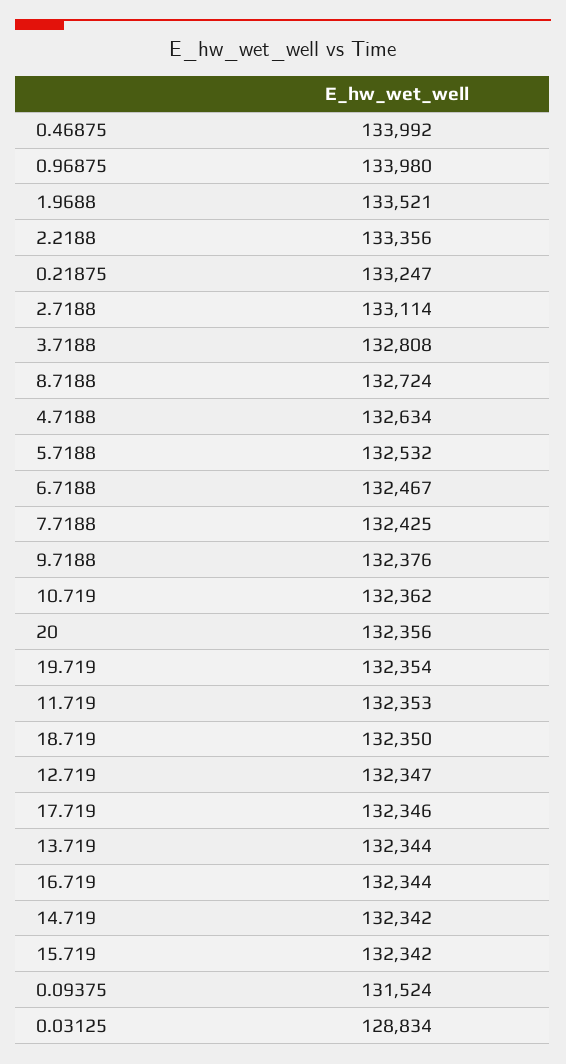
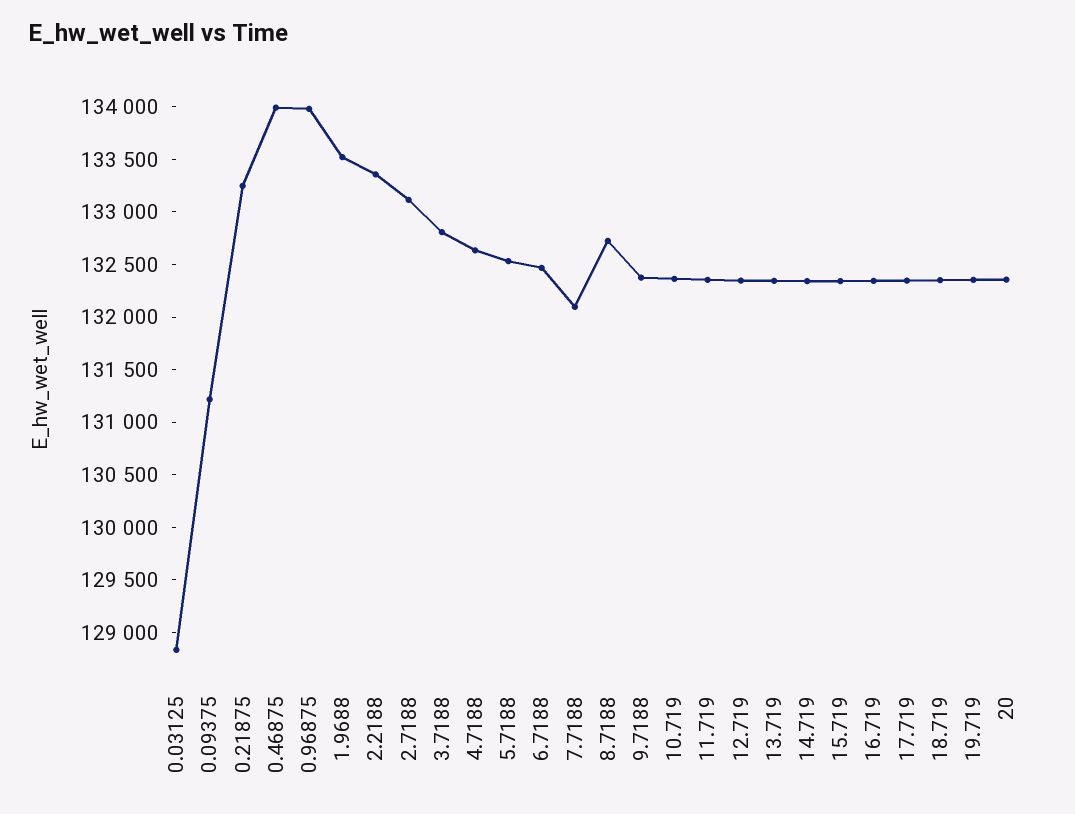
7.7188: 132425 -> 132100
0.09375: 131524 -> 131200

